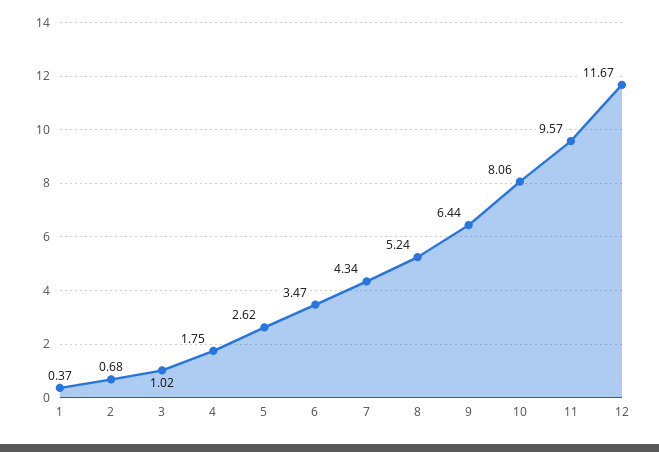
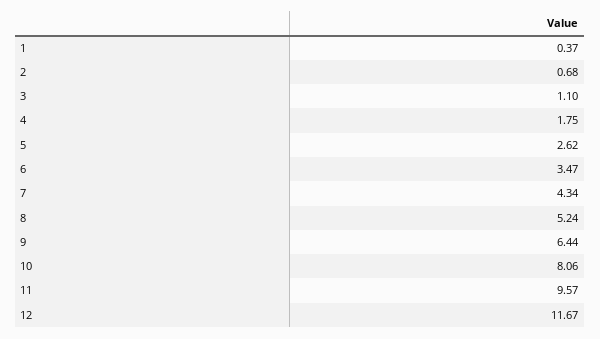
3: 1.02 -> 1.1

